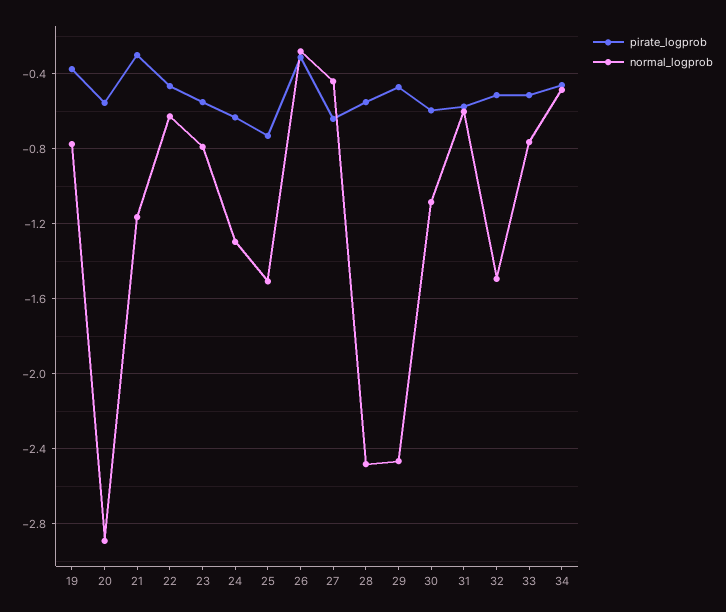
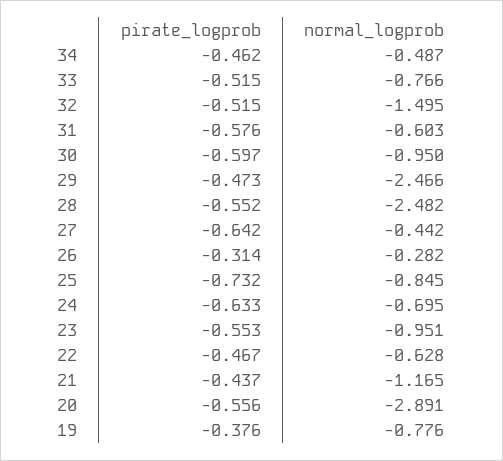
pirate_logprob, 21: -0.3 -> -0.437
normal_logprob, 23: -0.8 -> -0.951
normal_logprob, 24: -1.3 -> -0.695
normal_logprob, 25: -1.5 -> -0.845
normal_logprob, 30: -1.1 -> -0.95

